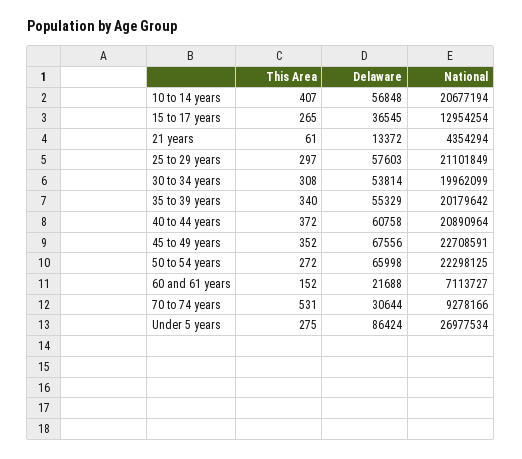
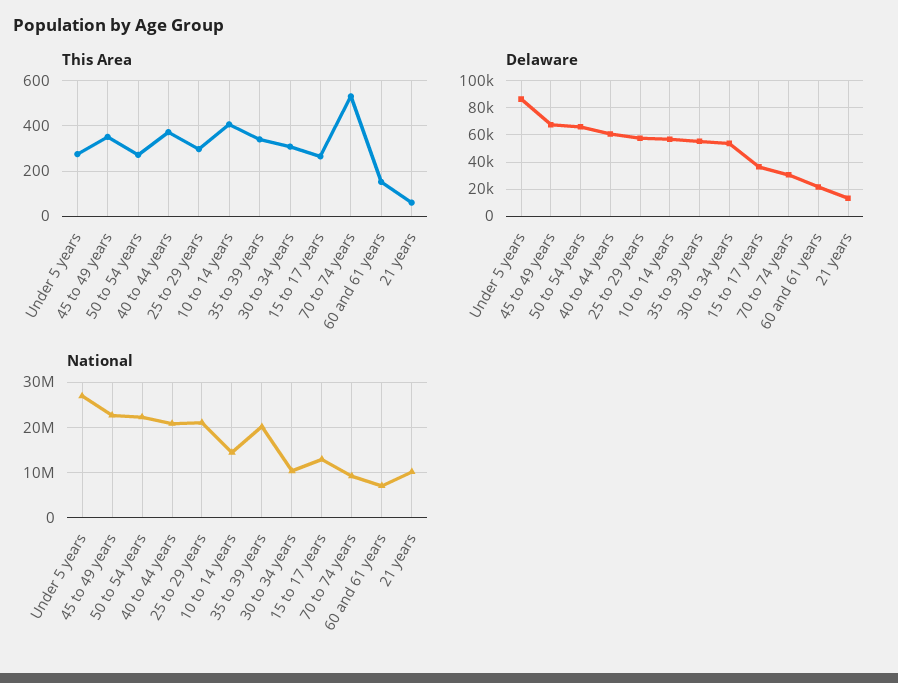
National, 10 to 14 years: 20677194 -> 14000000
National, 21 years: 4354294 -> 10000000
National, 30 to 34 years: 19962099 -> 10000000

